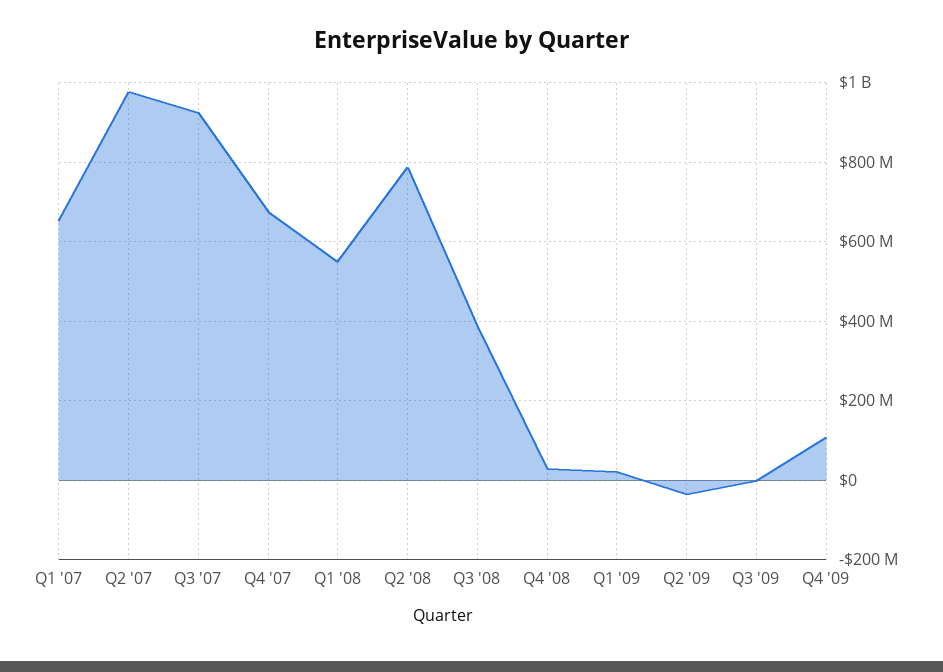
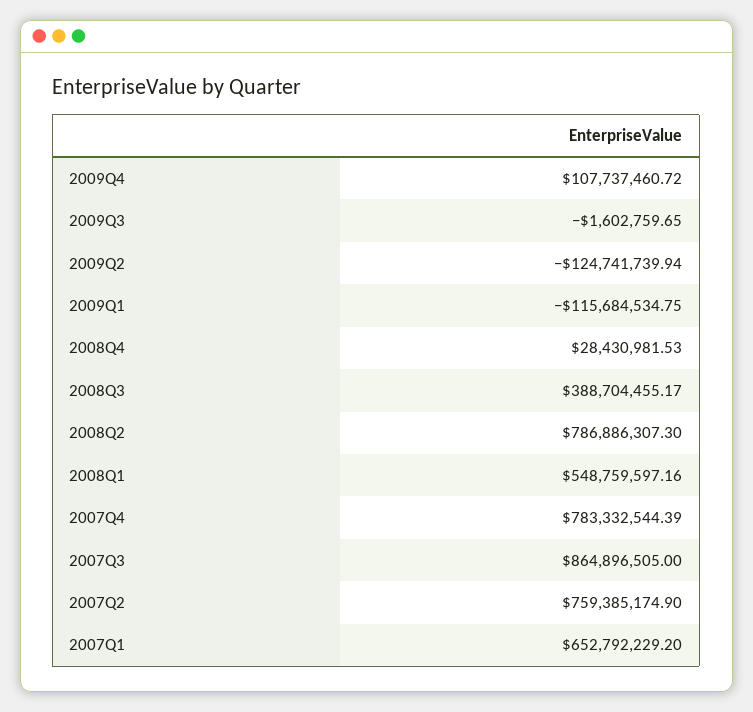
Q2 '07: 980000000 -> 759385174.9
Q3 '07: 920000000 -> 864896505
Q4 '07: 680000000 -> 783332544.39
Q1 '09: 20000000 -> -115684534.75
Q2 '09: -40000000 -> -124741739.94

